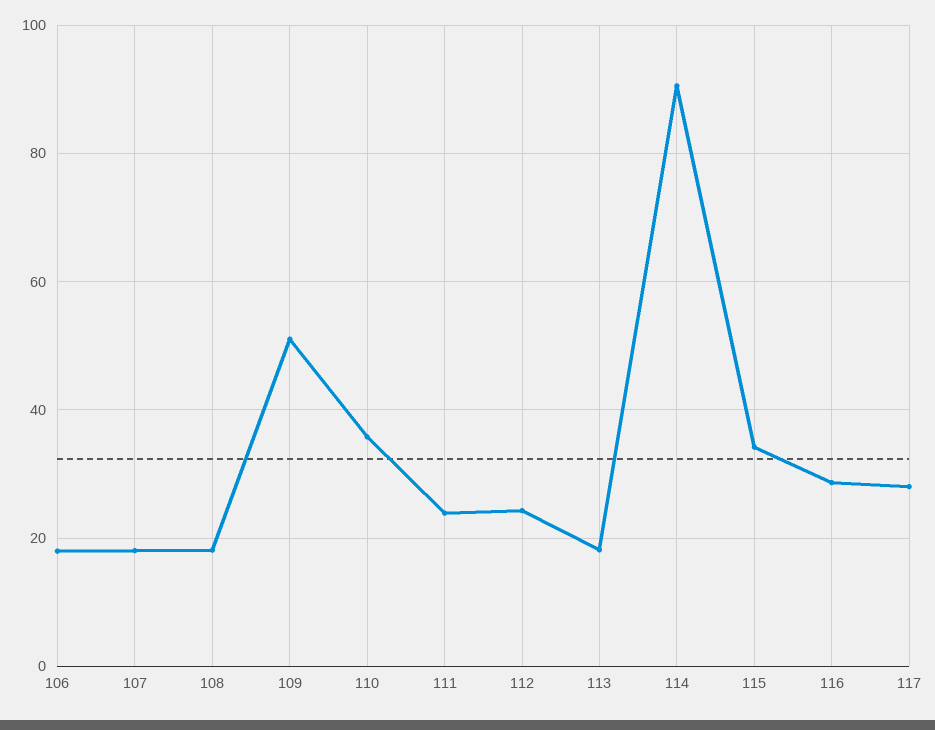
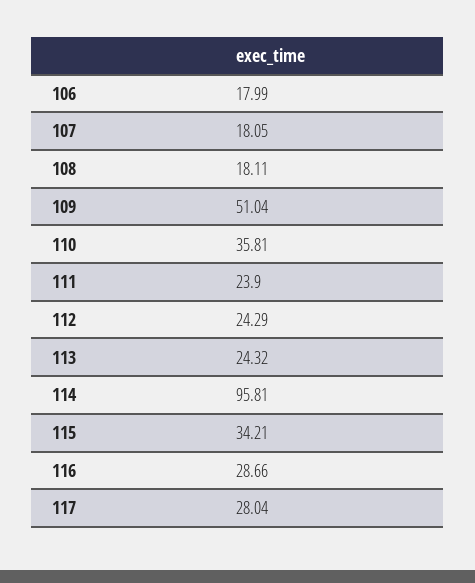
113: 18 -> 24.32
114: 90 -> 95.81

